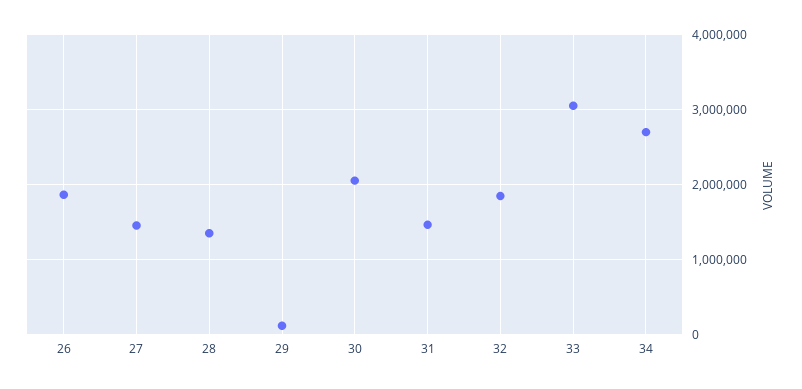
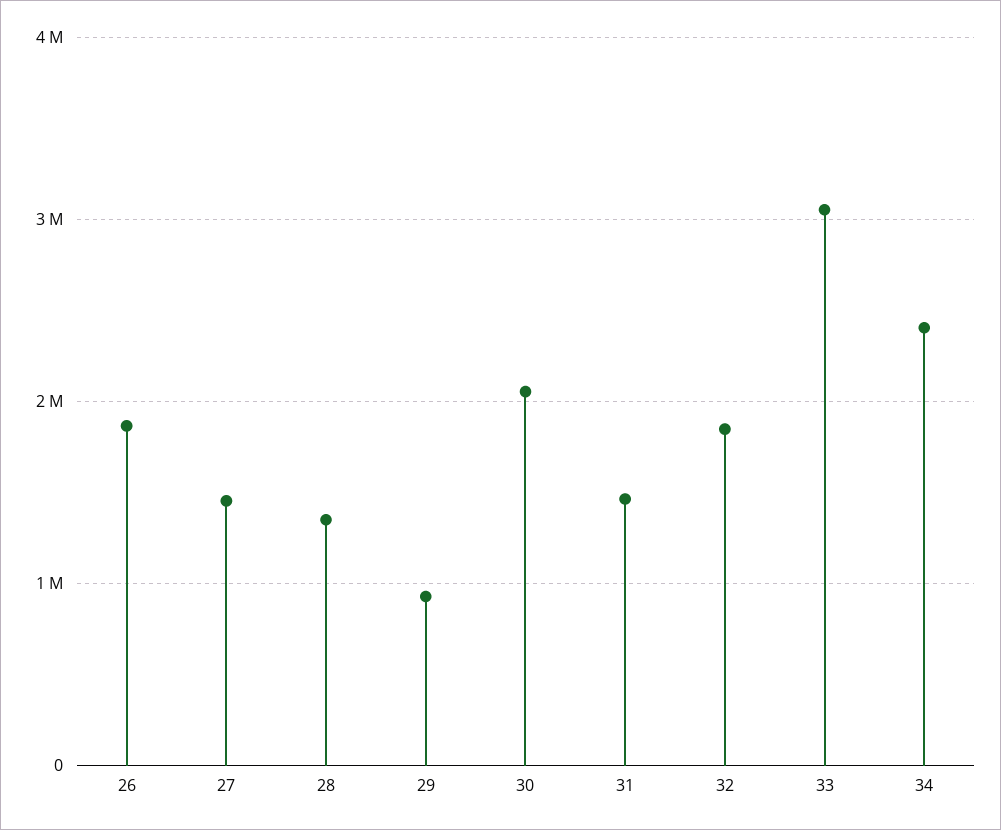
29: 100000 -> 900000
34: 2700000 -> 2400000

